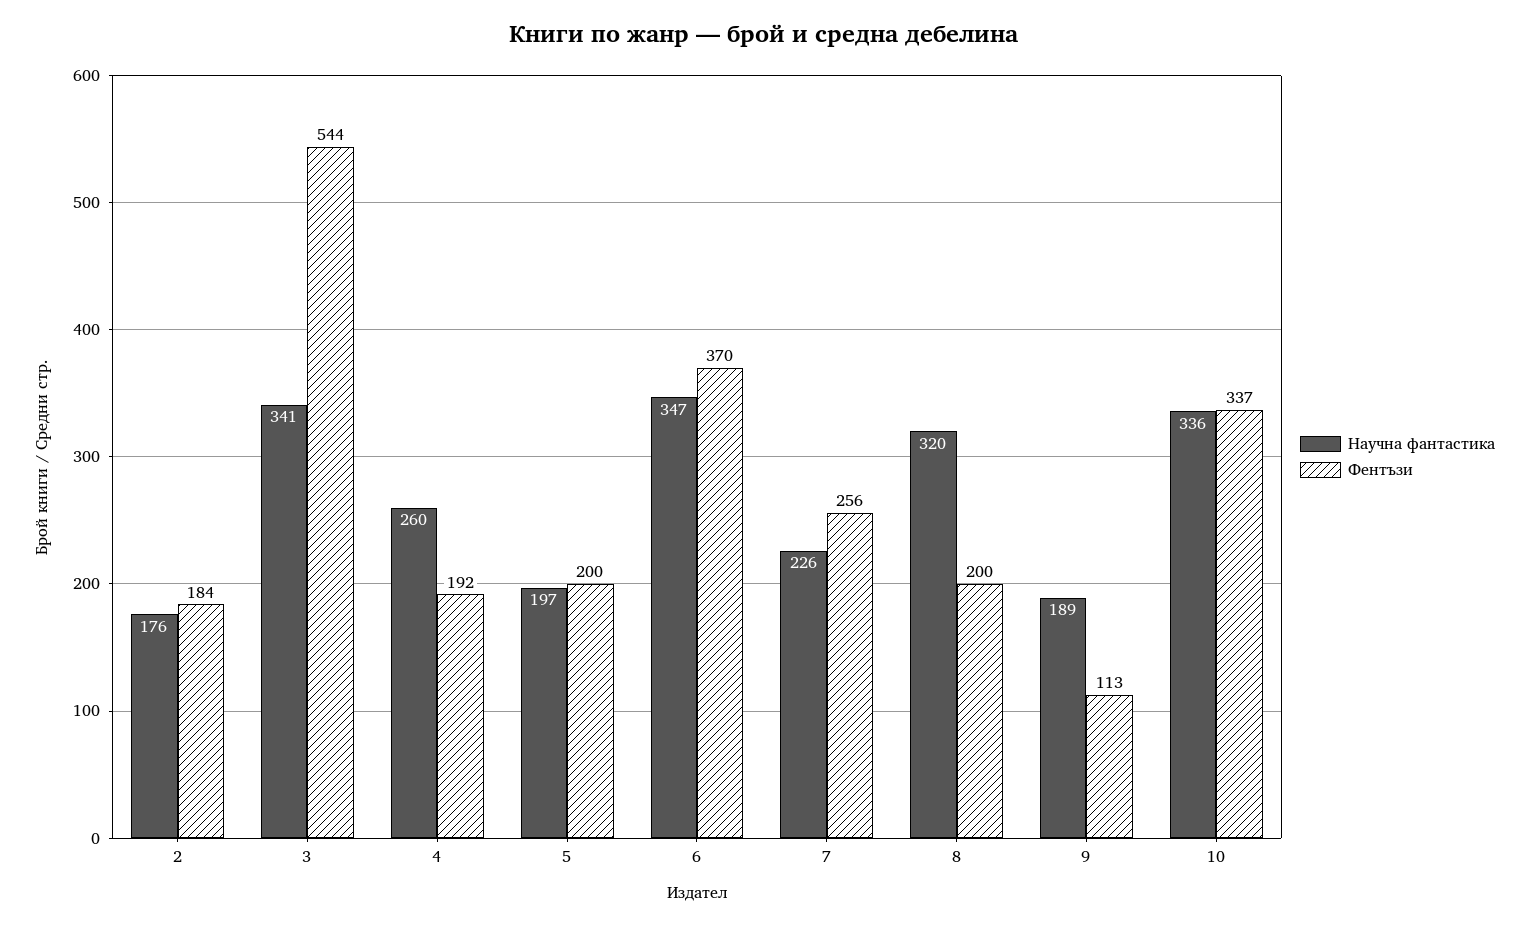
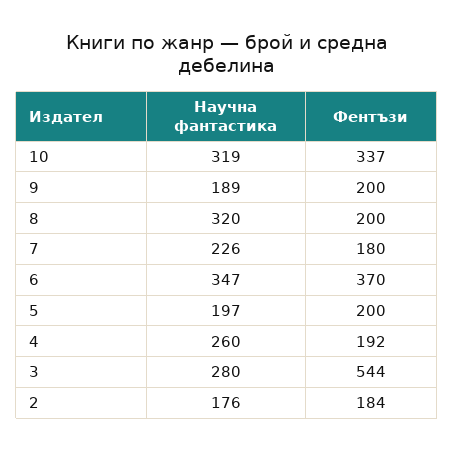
Научна фантастика, 3: 341 -> 280
Фентъзи, 7: 256 -> 180
Фентъзи, 9: 113 -> 200
Научна фантастика, 10: 336 -> 319

